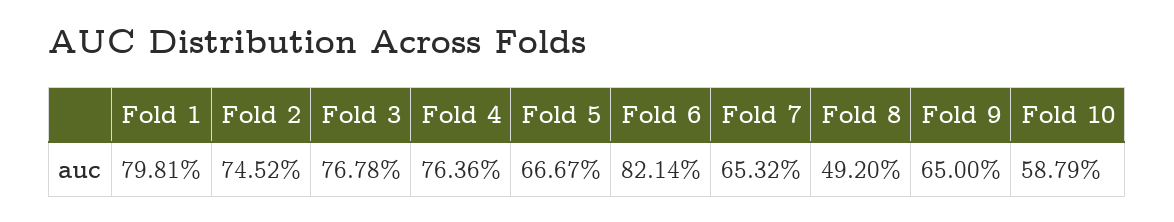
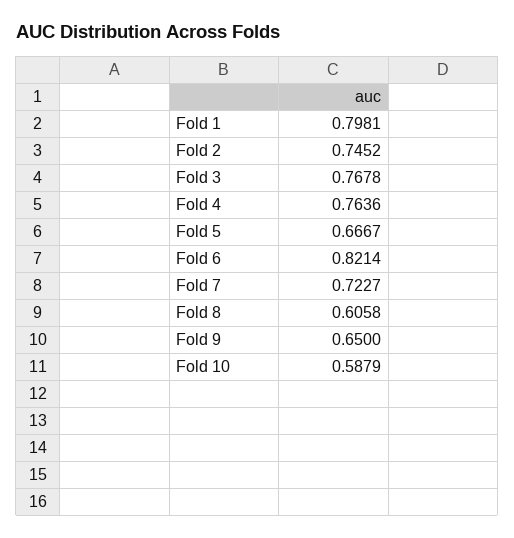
Fold 7: 0.6532 -> 0.7227
Fold 8: 0.492 -> 0.6058

